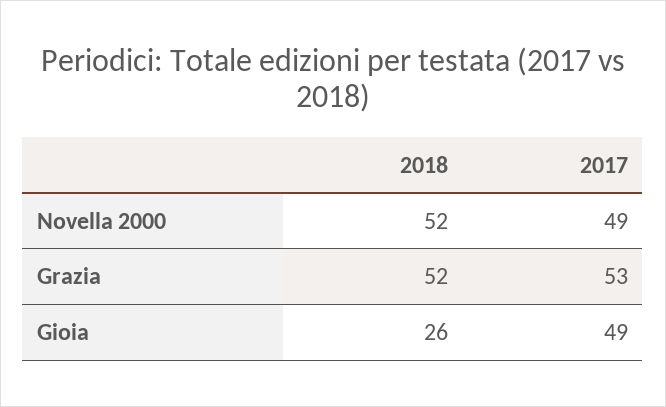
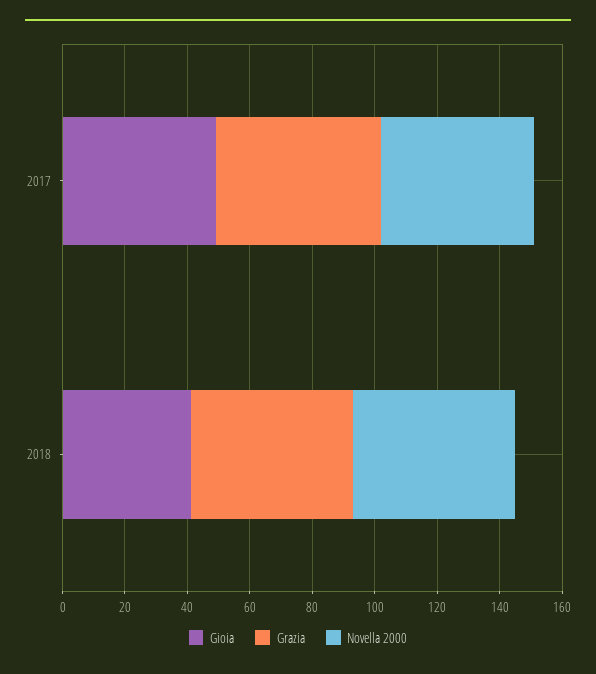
Gioia, 2018: 26 -> 40

